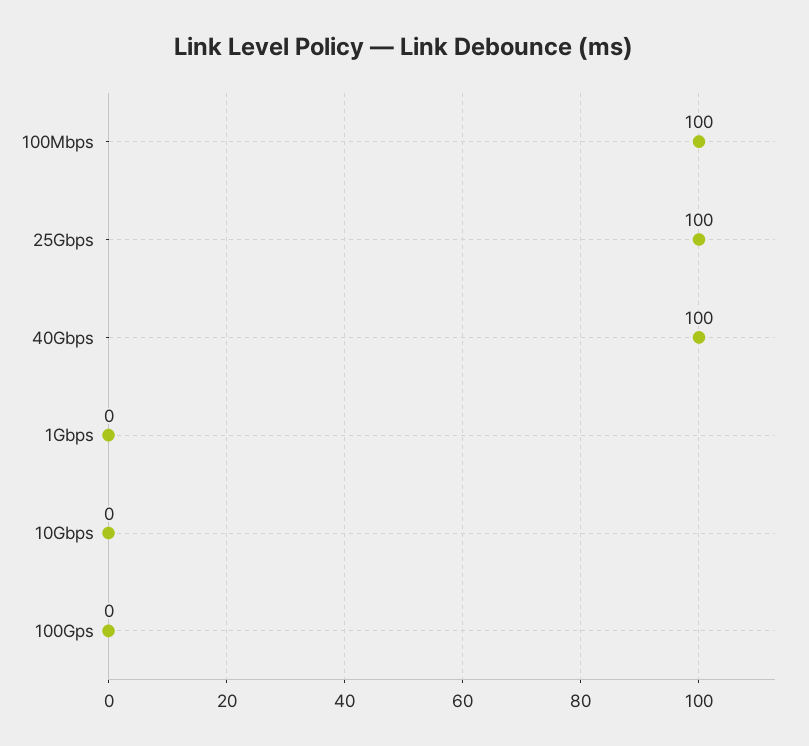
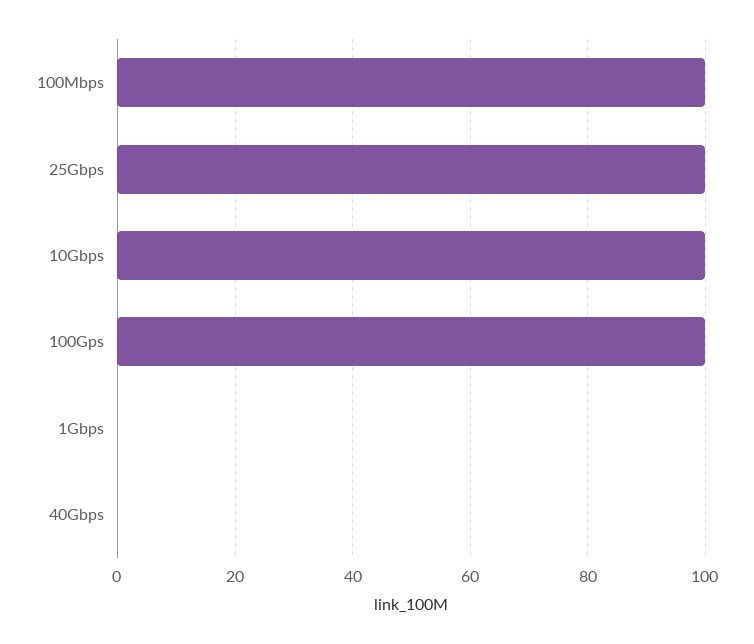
40Gbps: 100 -> 0
10Gbps: 0 -> 100
100Gps: 0 -> 100

